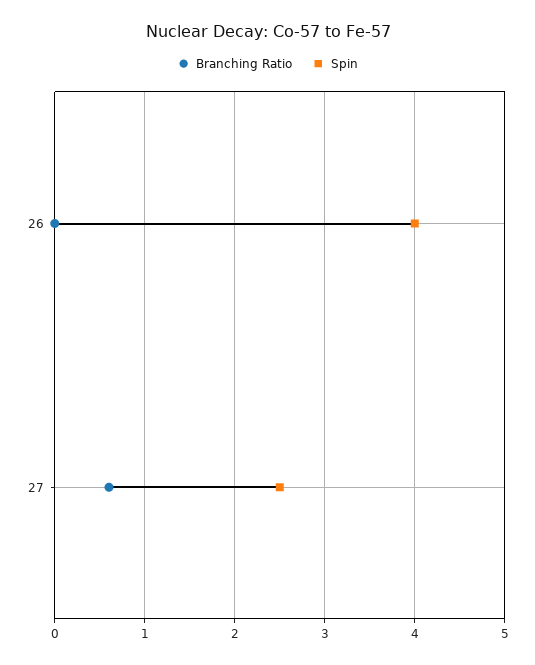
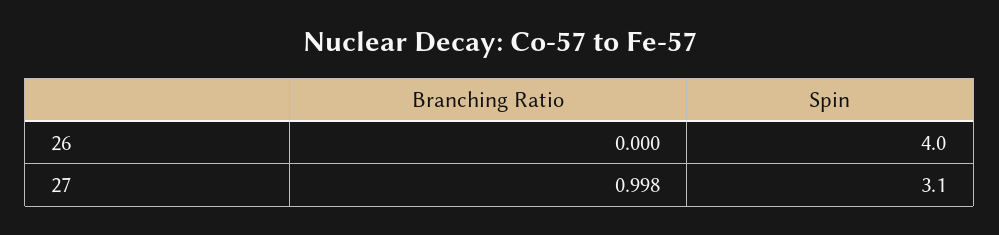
Branching Ratio, 27: 0.6 -> 0.998
Spin, 27: 2.5 -> 3.1

